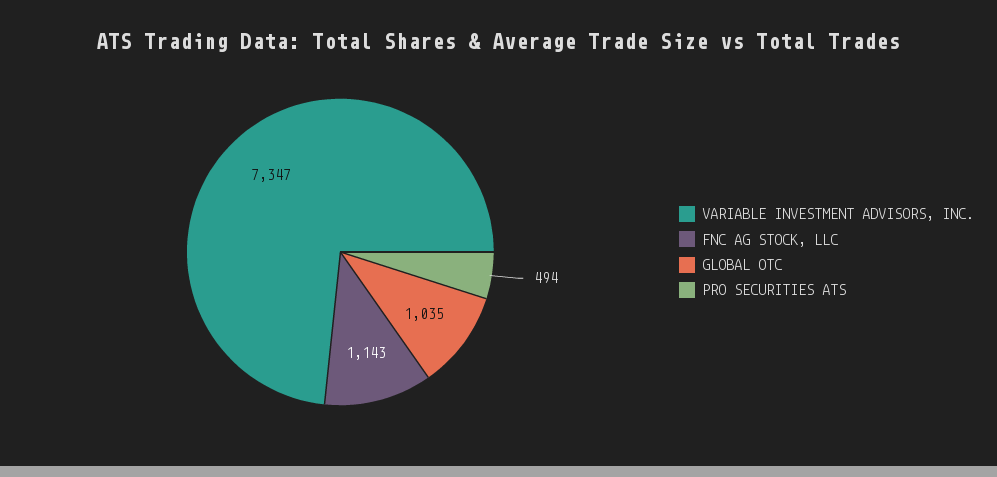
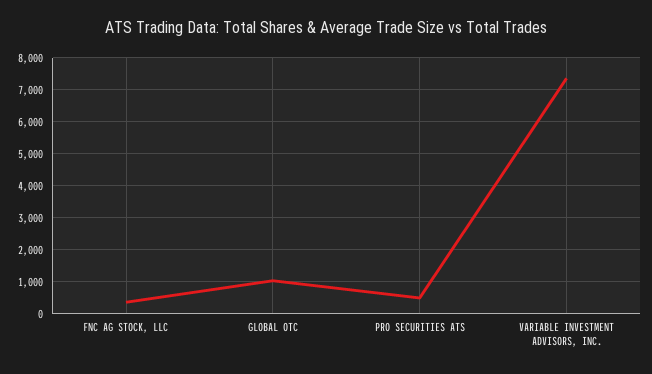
FNC AG STOCK, LLC: 1143 -> 400

